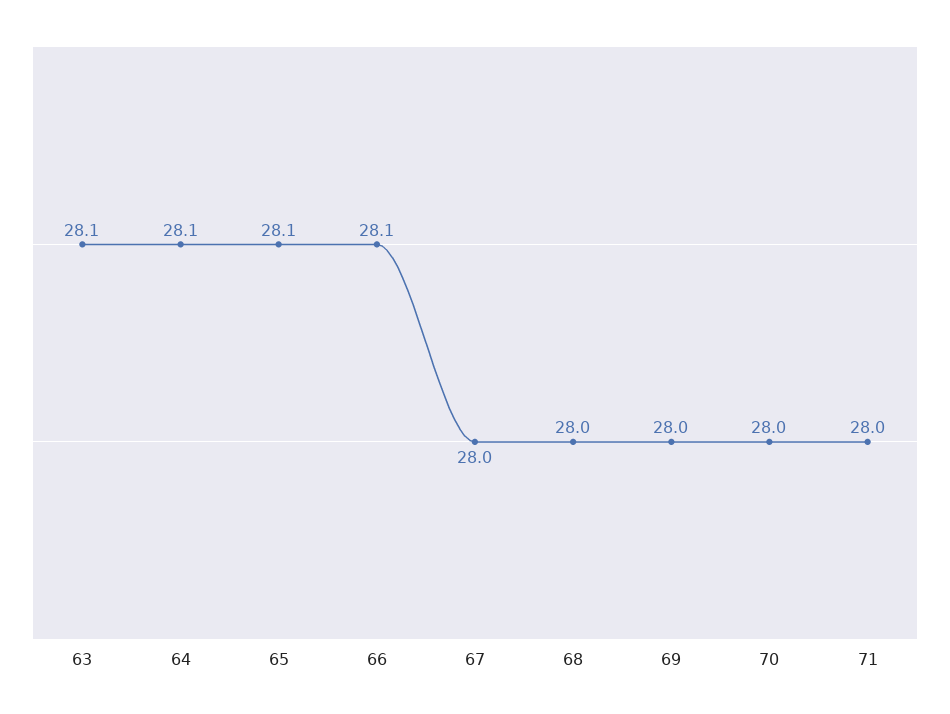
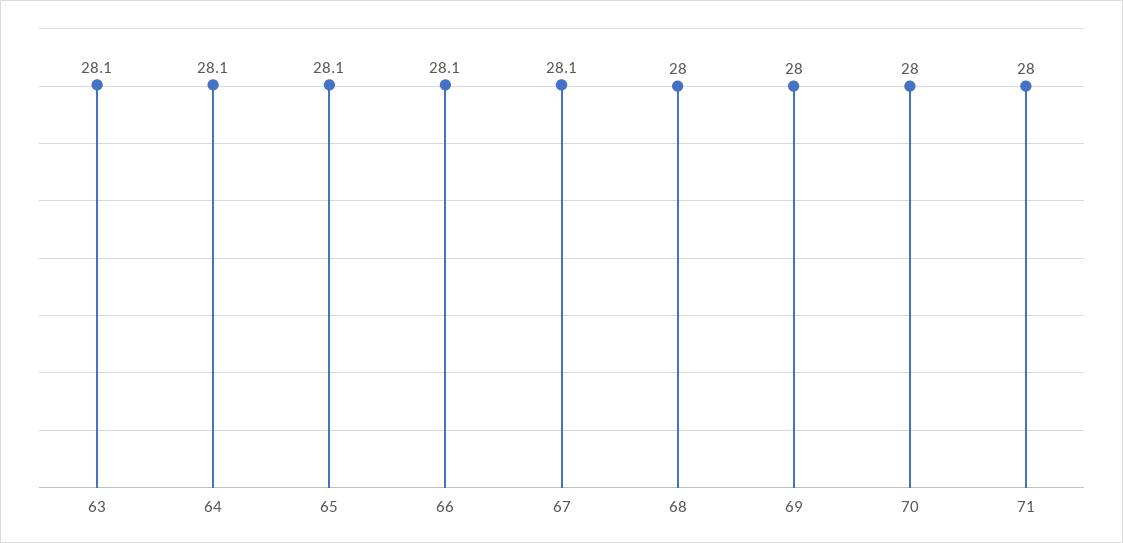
67: 28 -> 28.1

